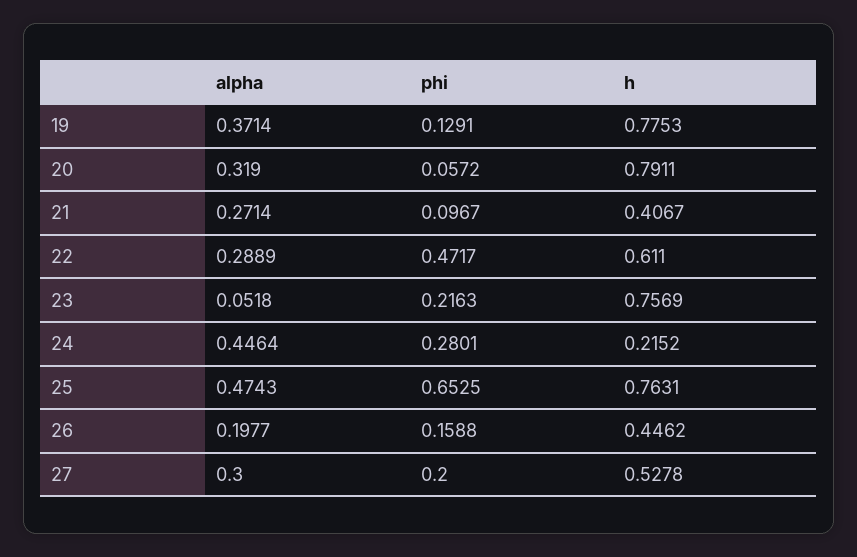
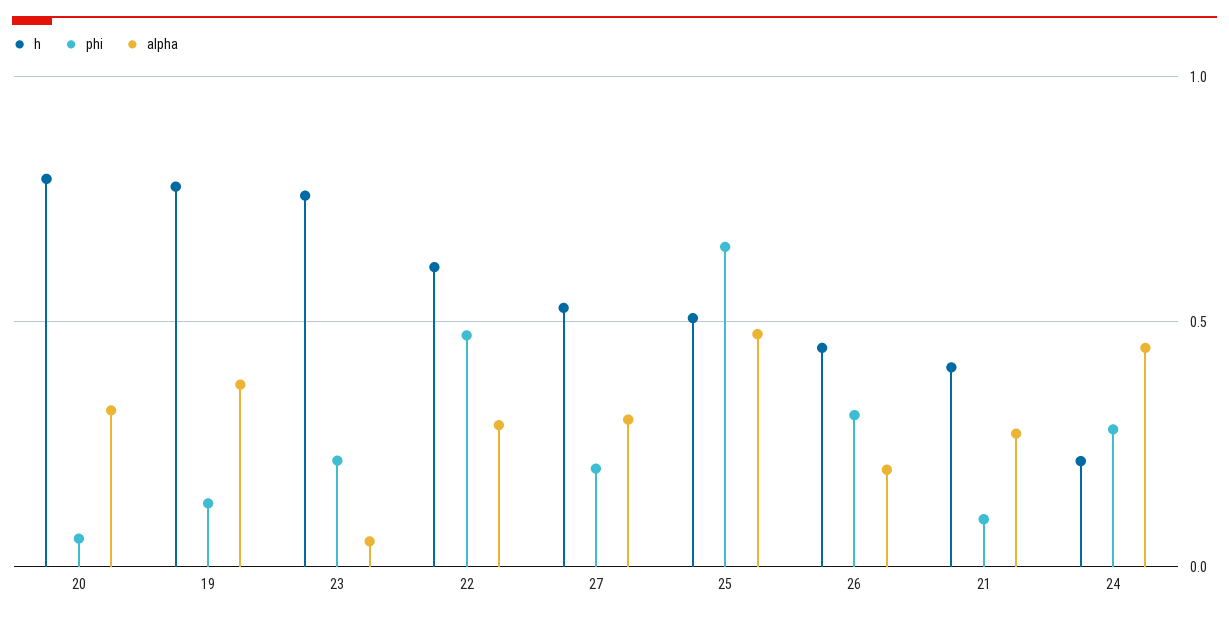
h, 25: 0.7631 -> 0.5
phi, 26: 0.1588 -> 0.3

